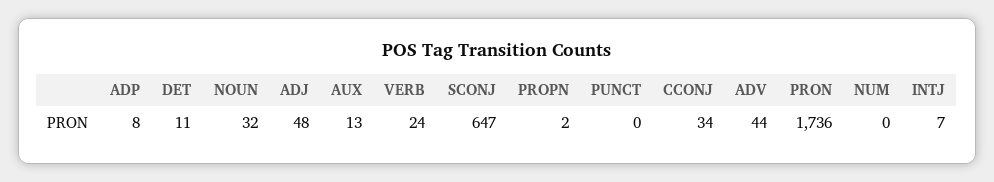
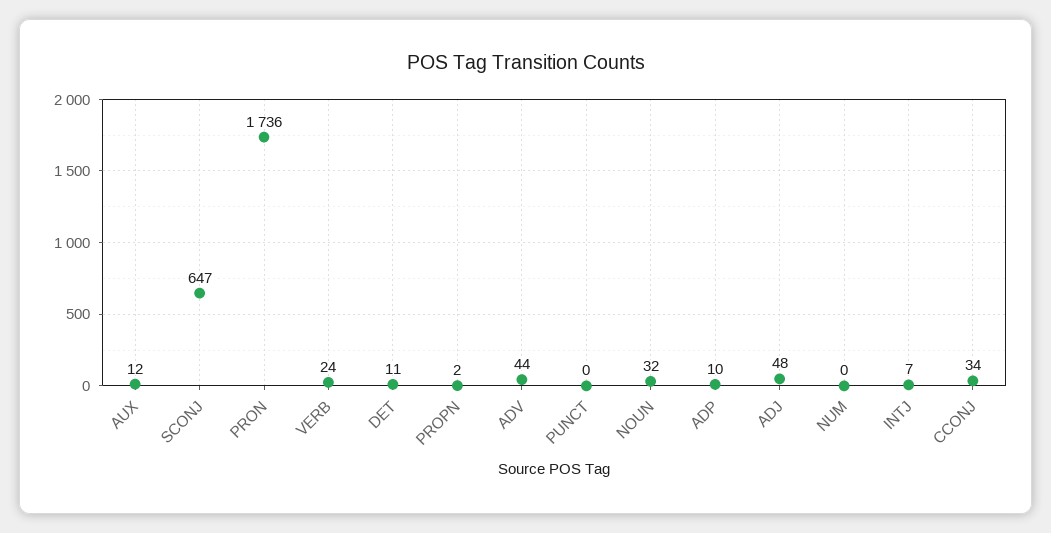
ADP: 8 -> 10
AUX: 13 -> 12

